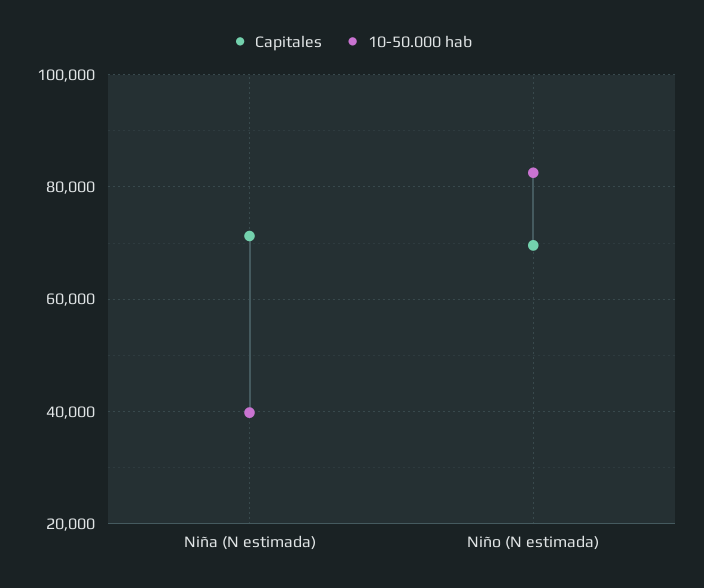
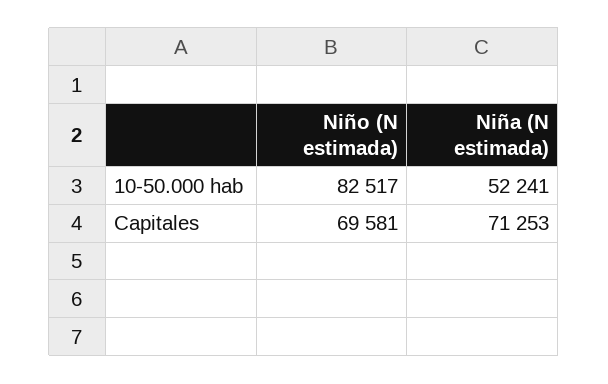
10-50.000 hab, Niña (N estimada): 40000 -> 52241

